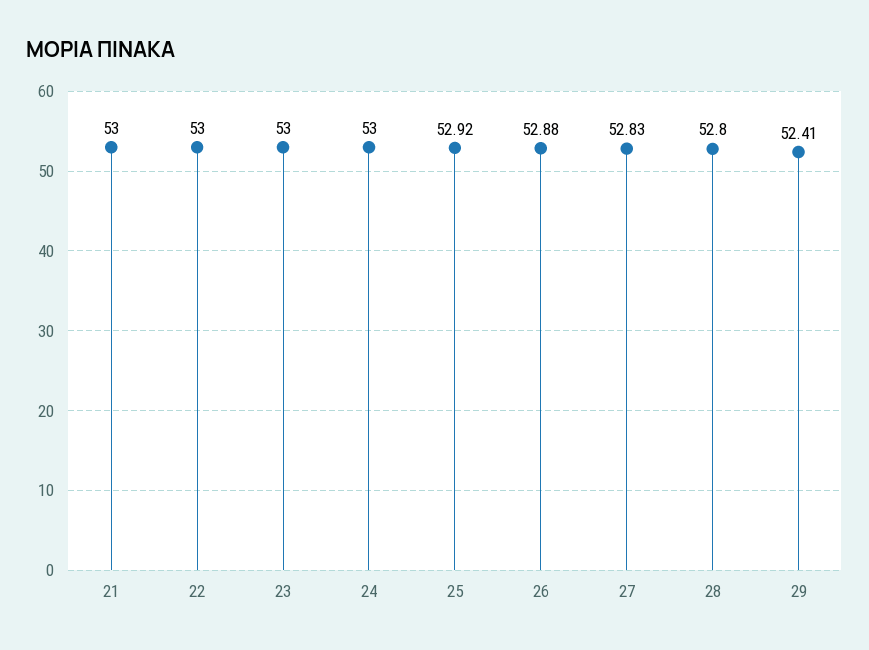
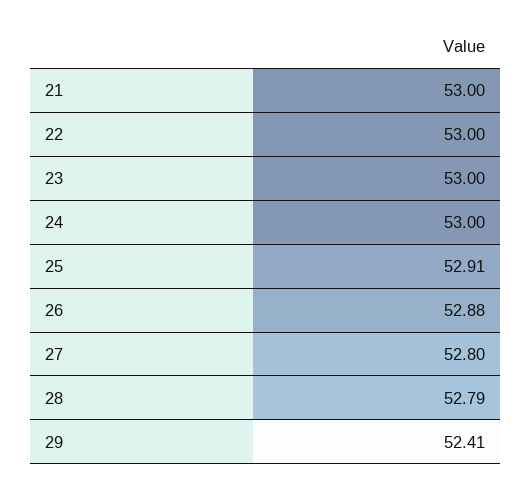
25: 52.92 -> 52.91
27: 52.83 -> 52.8
28: 52.8 -> 52.79

